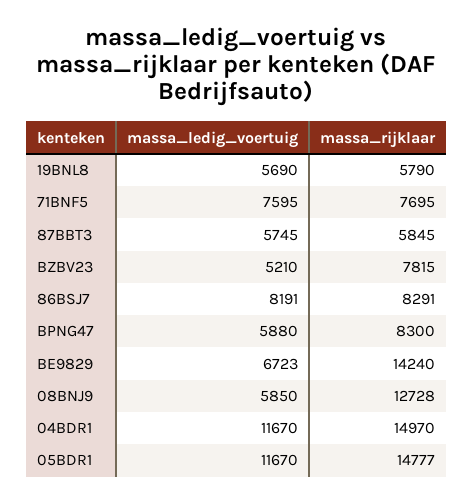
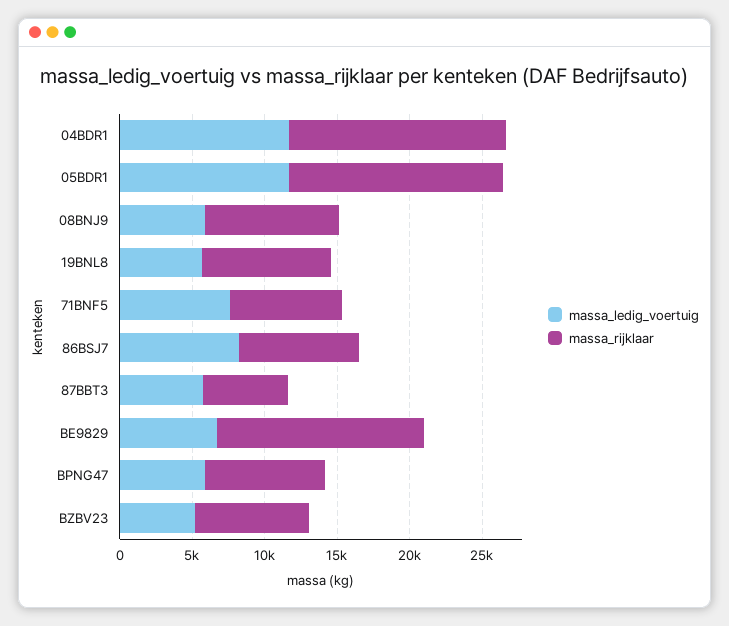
massa_rijklaar, 19BNL8: 5790 -> 9000
massa_rijklaar, 08BNJ9: 12728 -> 9000

